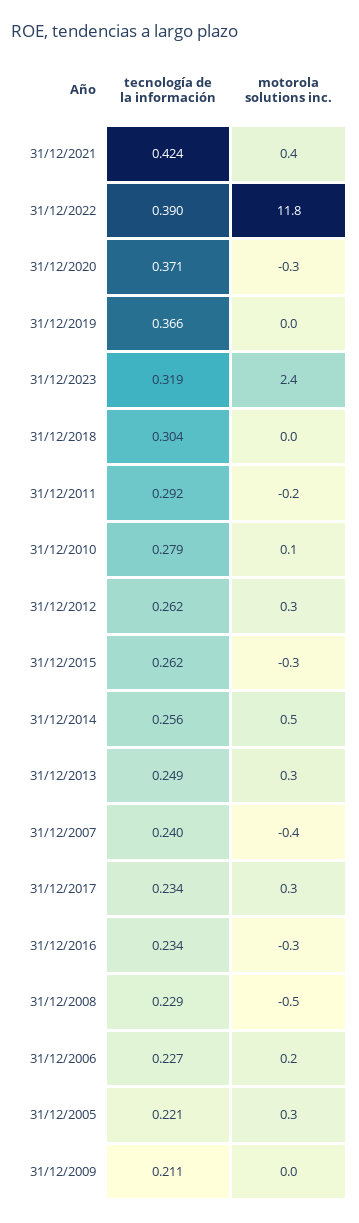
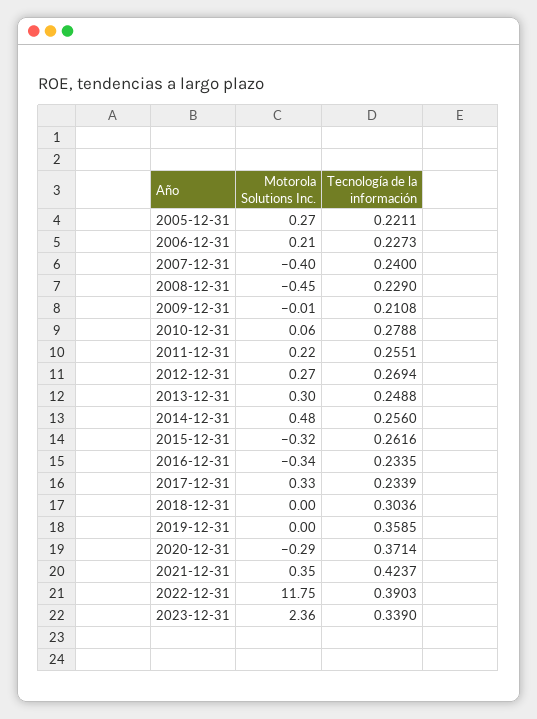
tecnología de la información, 31/12/2019: 0.366 -> 0.3585
tecnología de la información, 31/12/2023: 0.319 -> 0.339
tecnología de la información, 31/12/2011: 0.292 -> 0.2551
motorola solutions inc., 31/12/2011: -0.2 -> 0.22
tecnología de la información, 31/12/2012: 0.262 -> 0.2694

